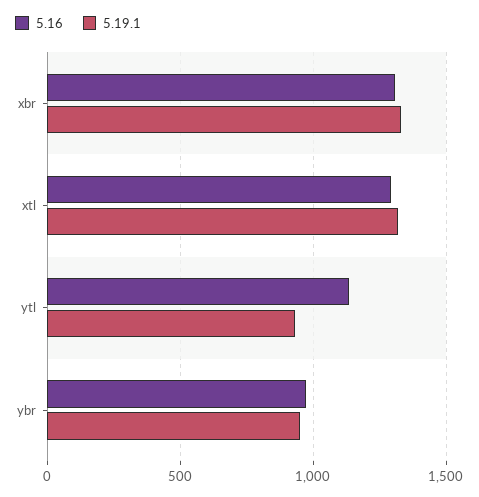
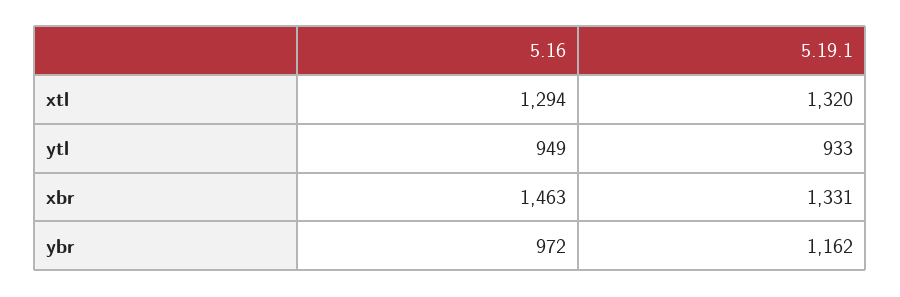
5.16, xbr: 1300 -> 1463
5.16, ytl: 1150 -> 949
5.19.1, ybr: 950 -> 1162

